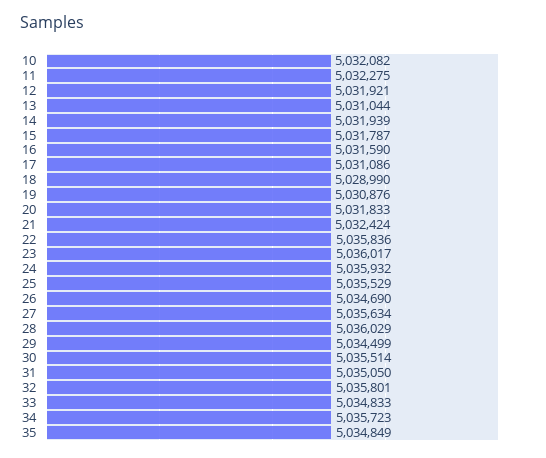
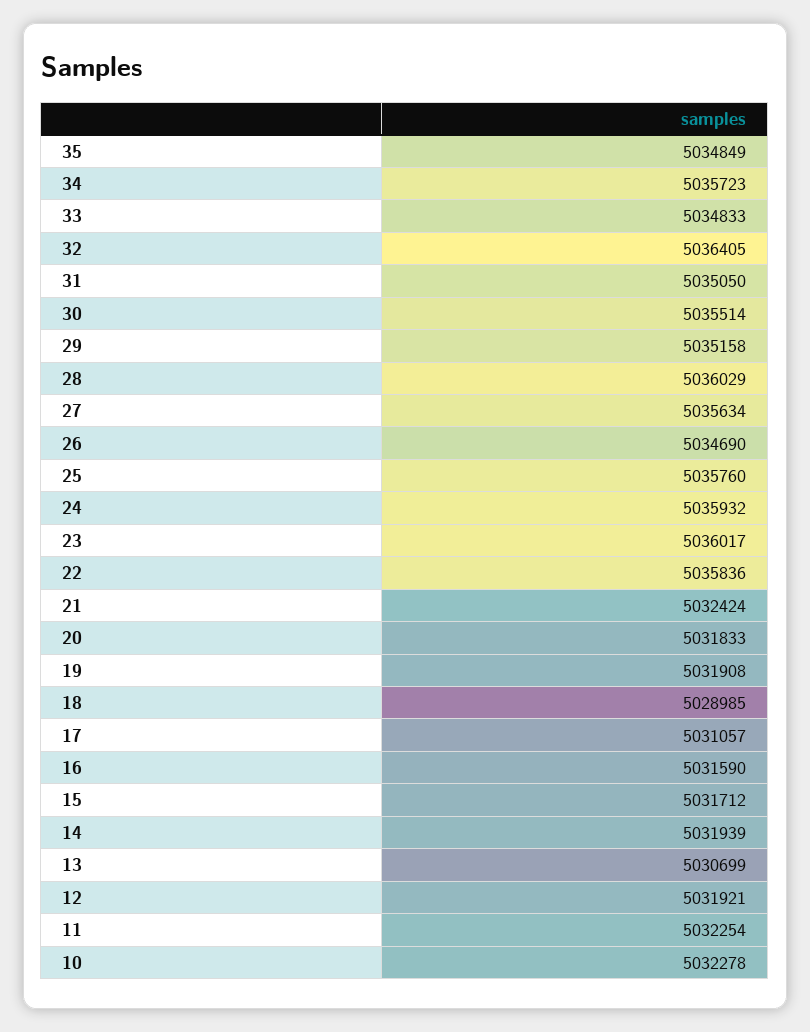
10: 5032082 -> 5032278
11: 5032275 -> 5032254
13: 5031044 -> 5030699
15: 5031787 -> 5031712
17: 5031086 -> 5031057
18: 5028990 -> 5028985
19: 5030876 -> 5031908
25: 5035529 -> 5035760
29: 5034499 -> 5035158
32: 5035801 -> 5036405

